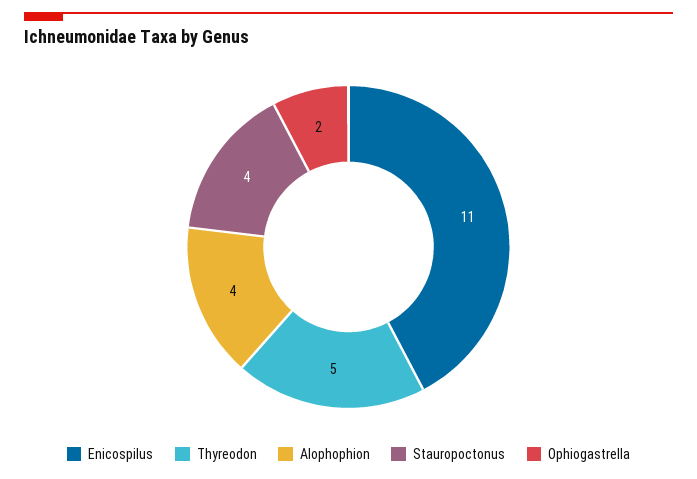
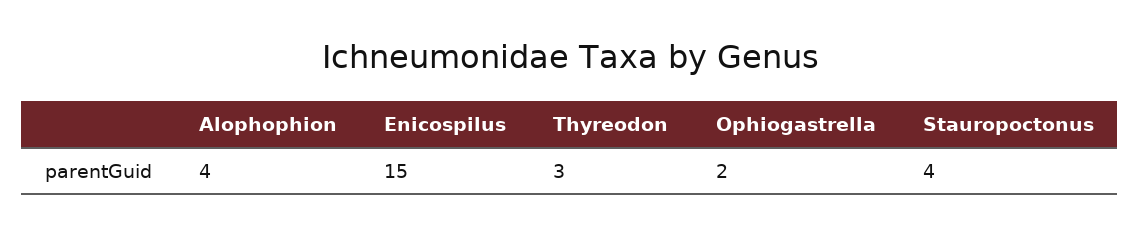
Enicospilus: 11 -> 15
Thyreodon: 5 -> 3

